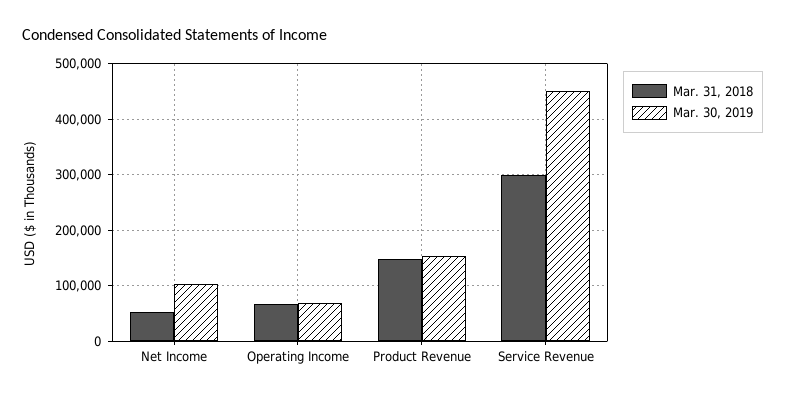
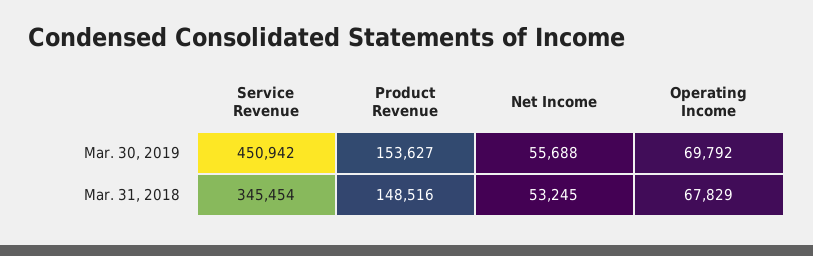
Mar. 30, 2019, Net Income: 100000 -> 55688
Mar. 31, 2018, Service Revenue: 300000 -> 345454

